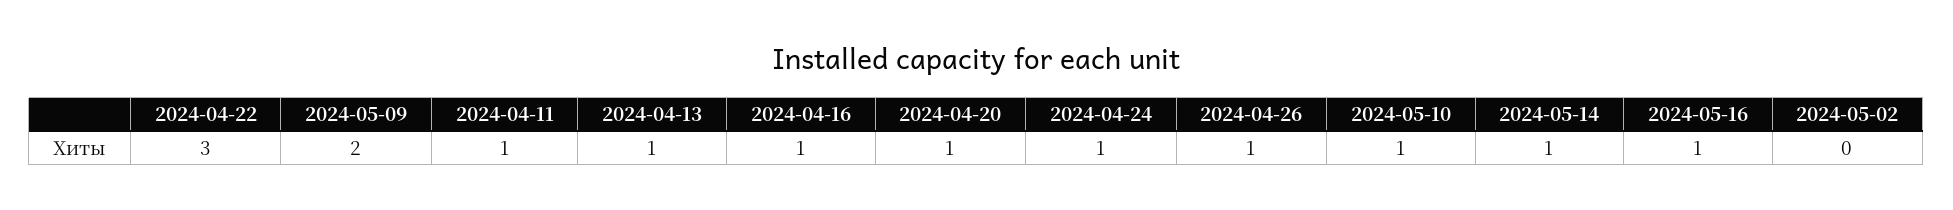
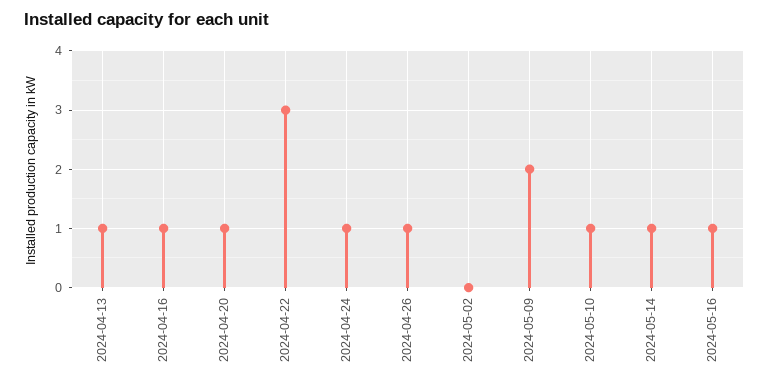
2024-04-11: 1 -> none

